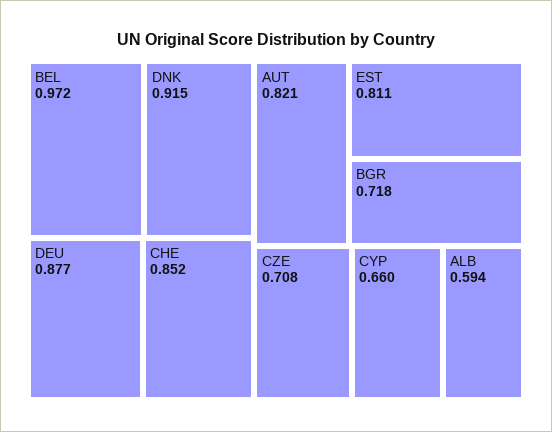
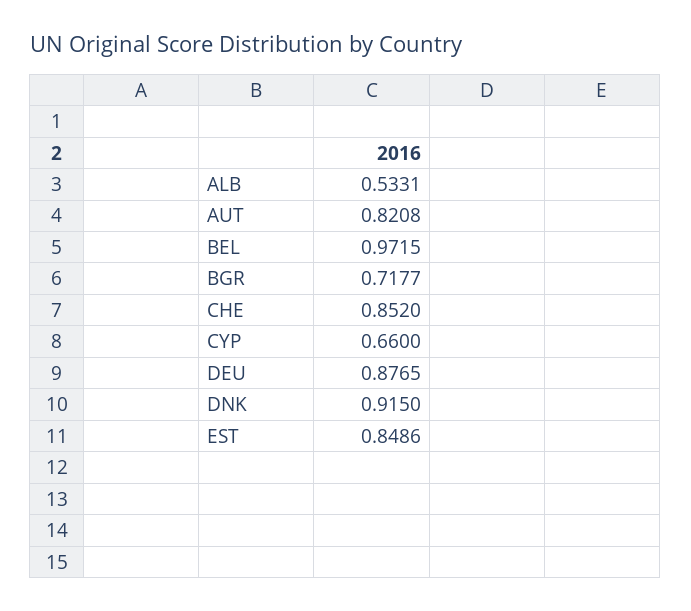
EST: 0.811 -> 0.8486
CZE: 0.708 -> none
ALB: 0.594 -> 0.5331

